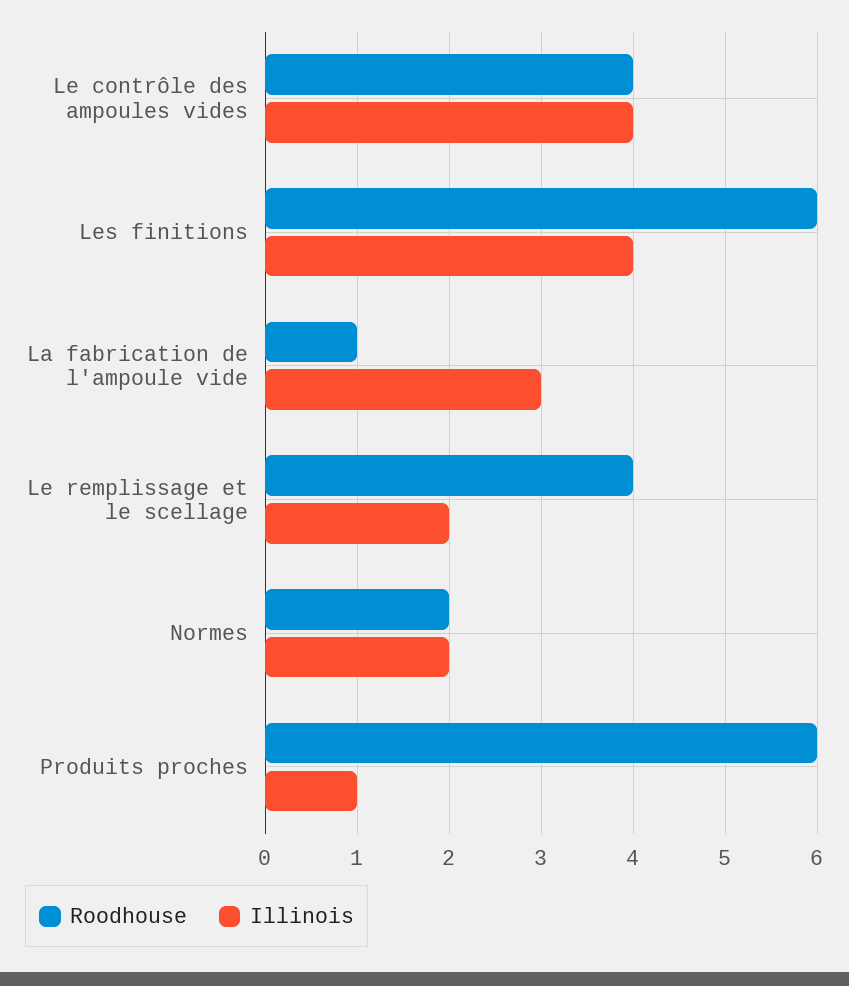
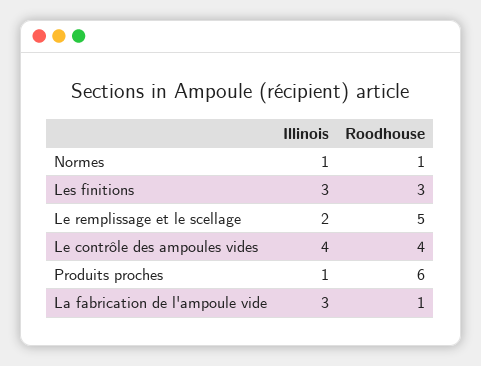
Roodhouse, Les finitions: 6 -> 3
Illinois, Les finitions: 4 -> 3
Roodhouse, Le remplissage et le scellage: 4 -> 5
Roodhouse, Normes: 2 -> 1
Illinois, Normes: 2 -> 1

